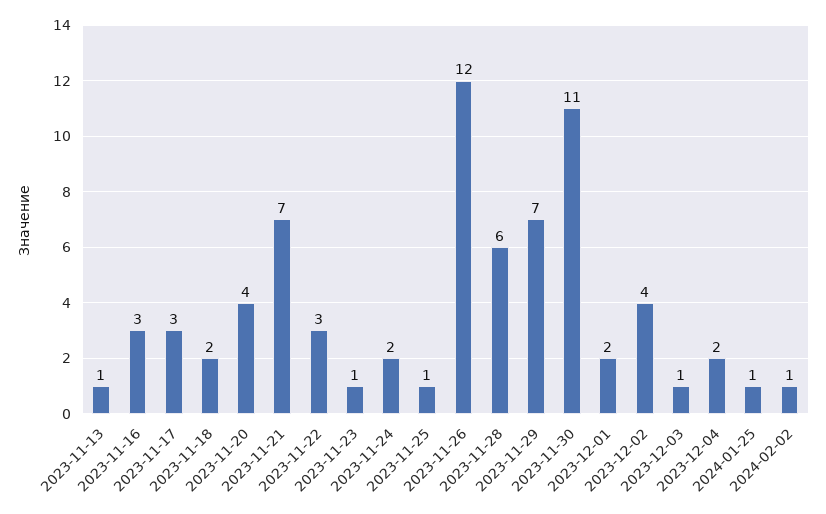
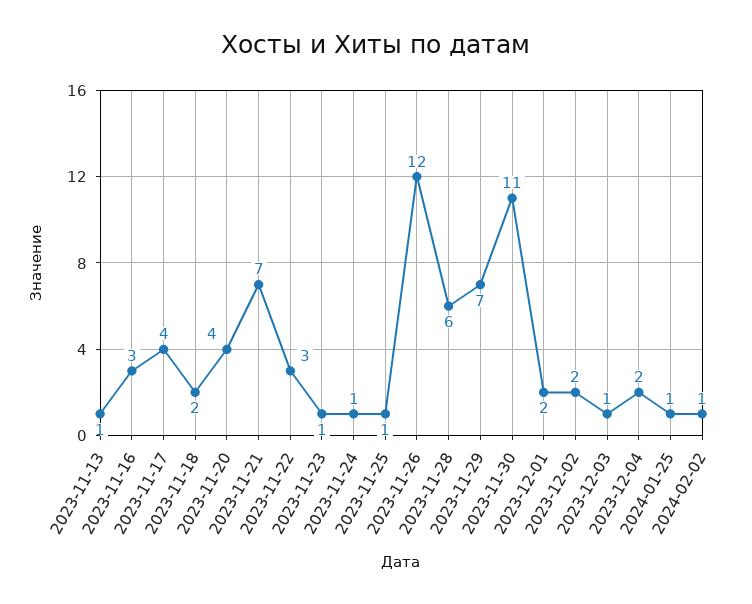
2023-11-17: 3 -> 4
2023-11-24: 2 -> 1
2023-12-02: 4 -> 2

